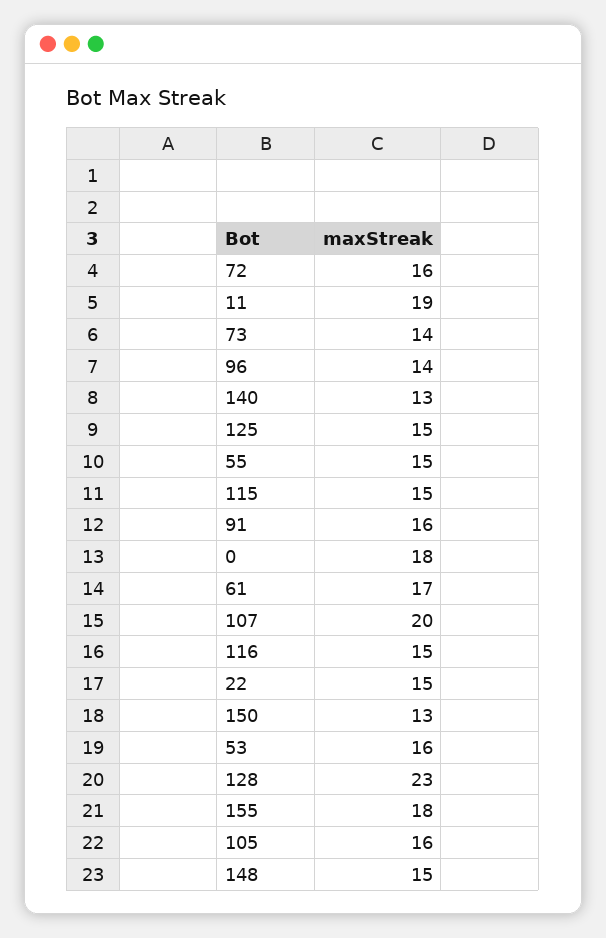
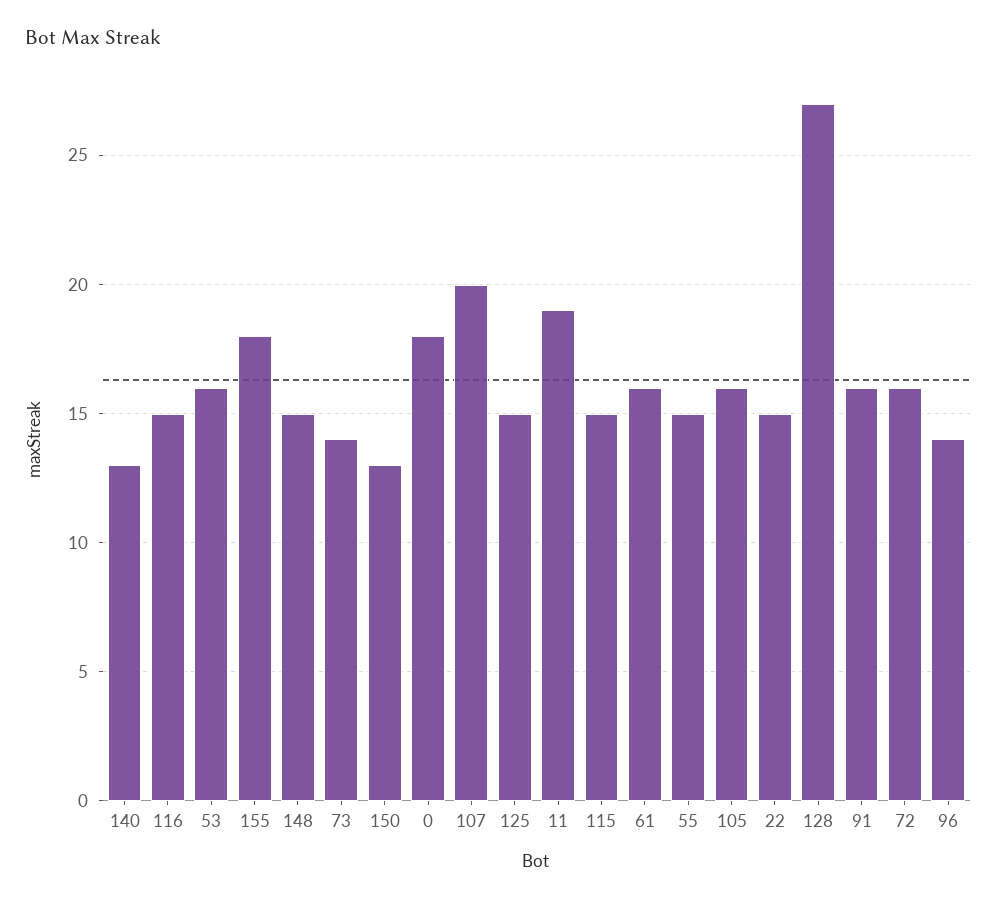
61: 17 -> 16
128: 23 -> 27

